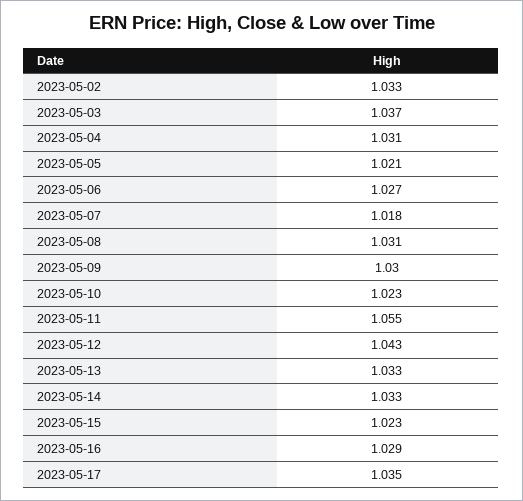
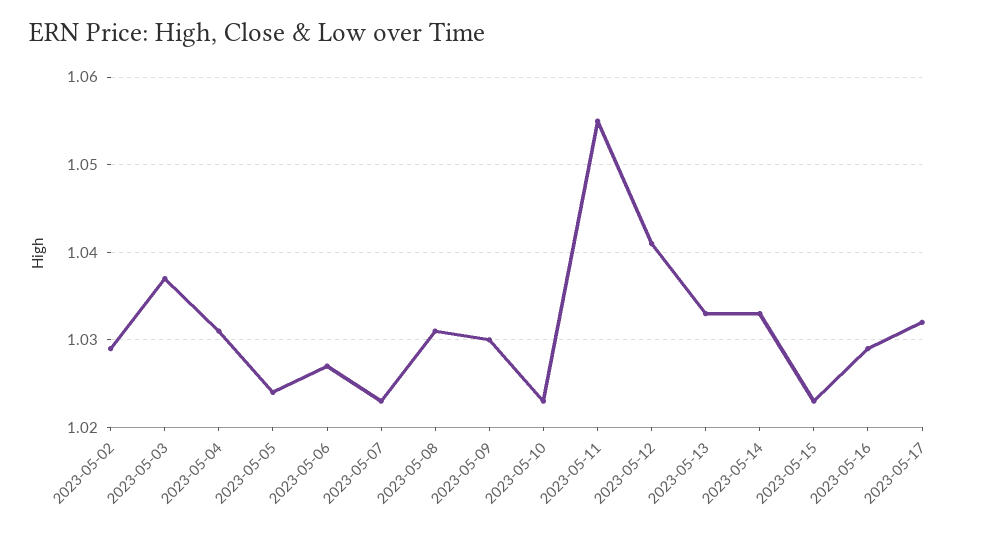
2023-05-02: 1.033 -> 1.029
2023-05-05: 1.021 -> 1.024
2023-05-07: 1.018 -> 1.023
2023-05-12: 1.043 -> 1.041
2023-05-17: 1.035 -> 1.032

